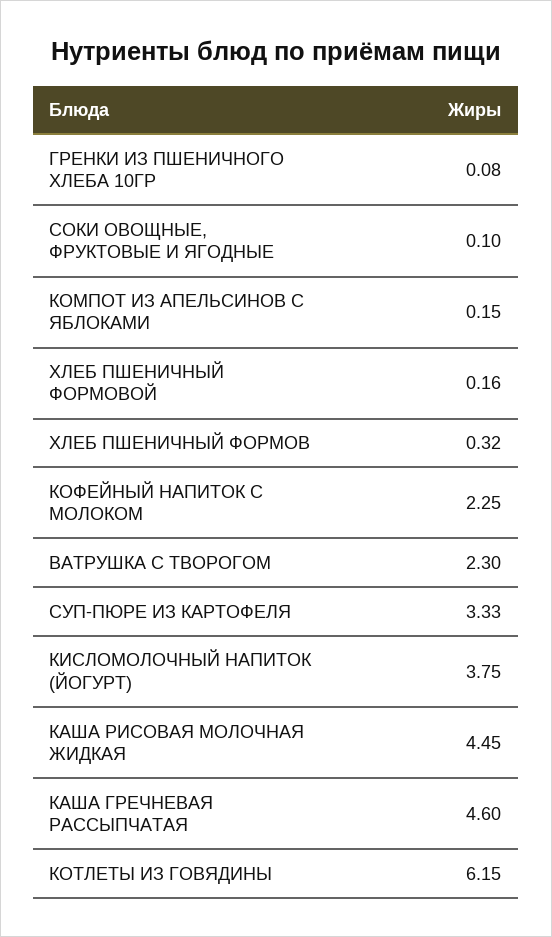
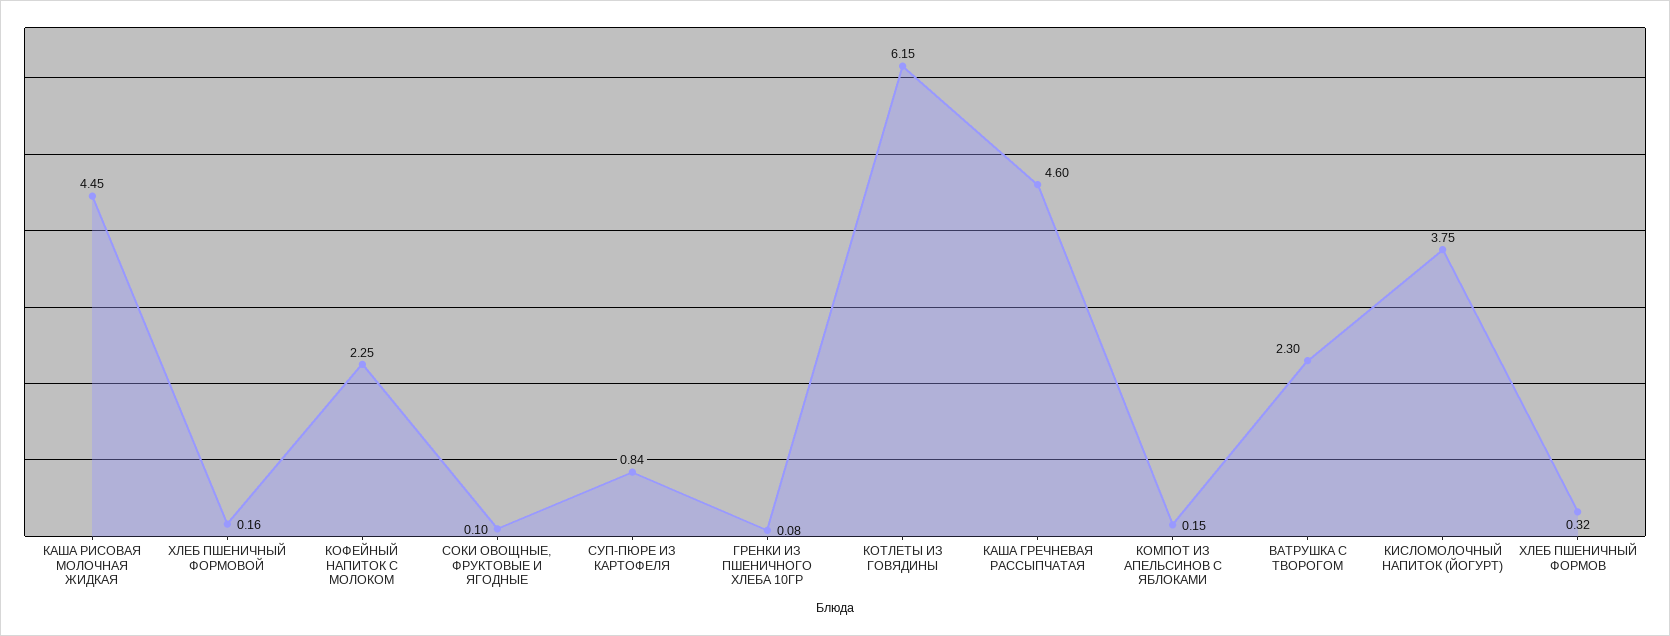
СУП-ПЮРЕ ИЗ КАРТОФЕЛЯ: 3.33 -> 0.84

